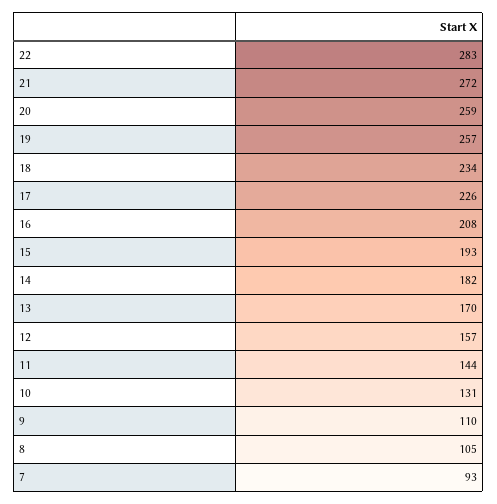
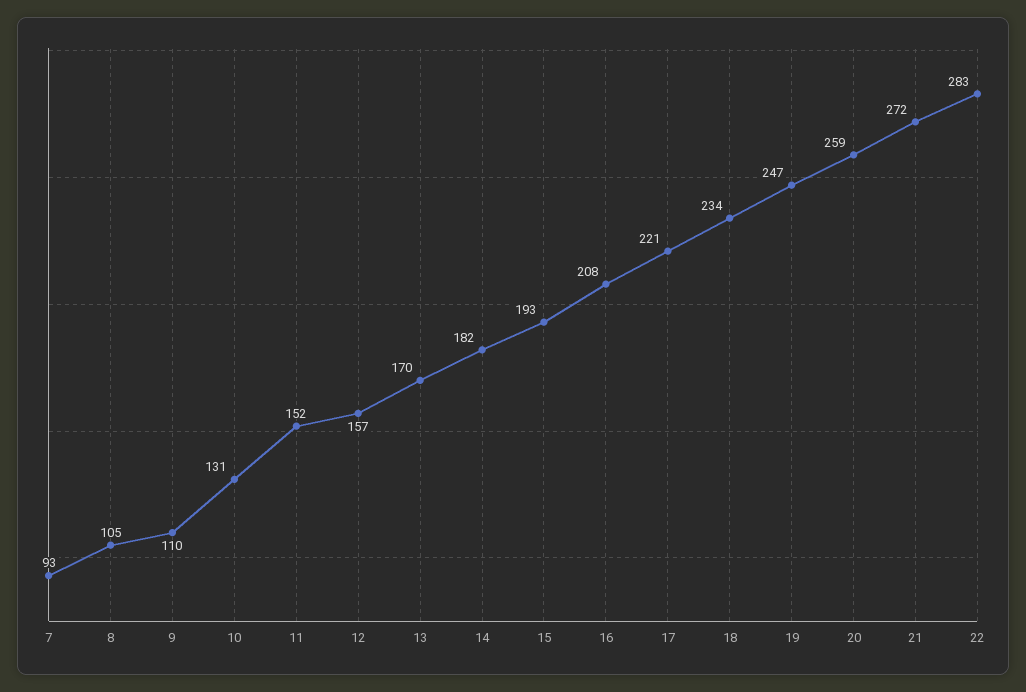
19: 257 -> 247
17: 226 -> 221
11: 144 -> 152

